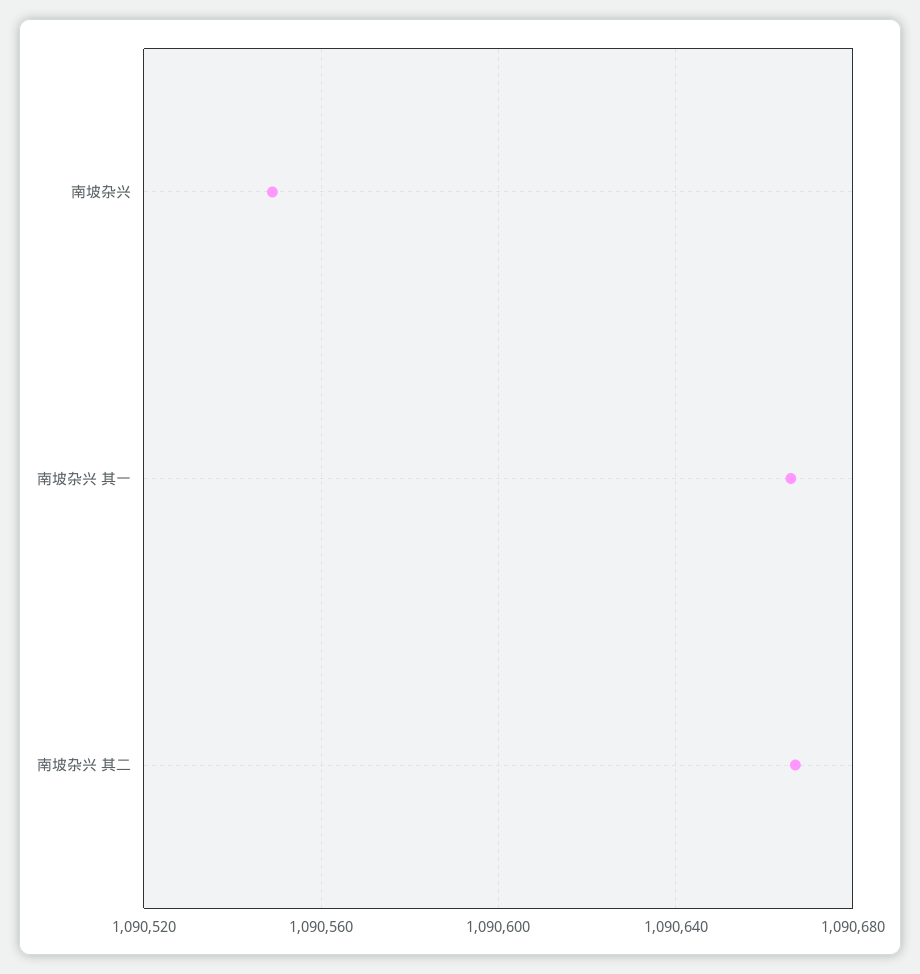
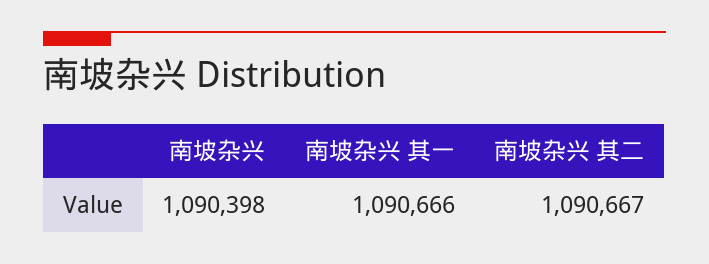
南坡杂兴: 1090550 -> 1090398

